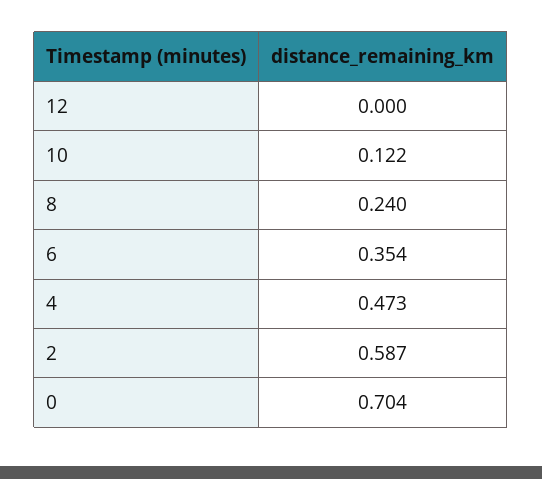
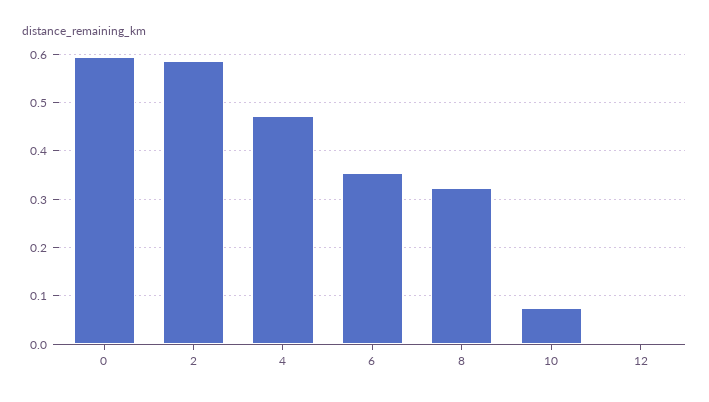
10: 0.122 -> 0.08
8: 0.24 -> 0.32
0: 0.704 -> 0.6

